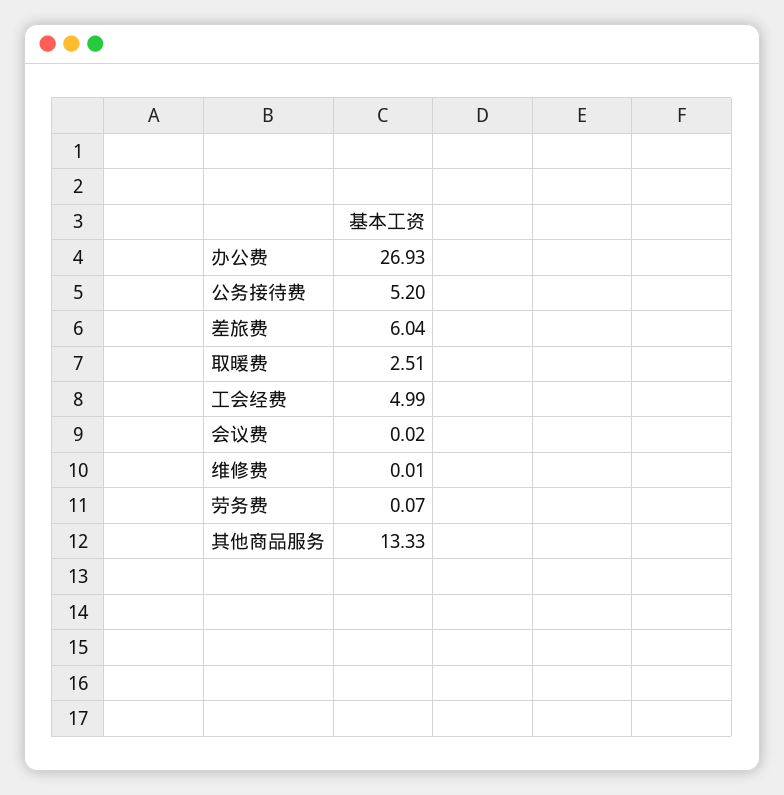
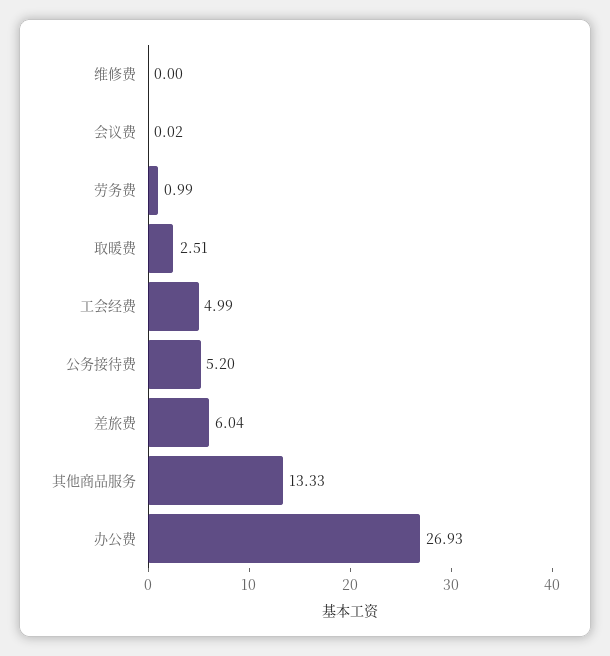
维修费: 0.01 -> 0
劳务费: 0.07 -> 0.99

